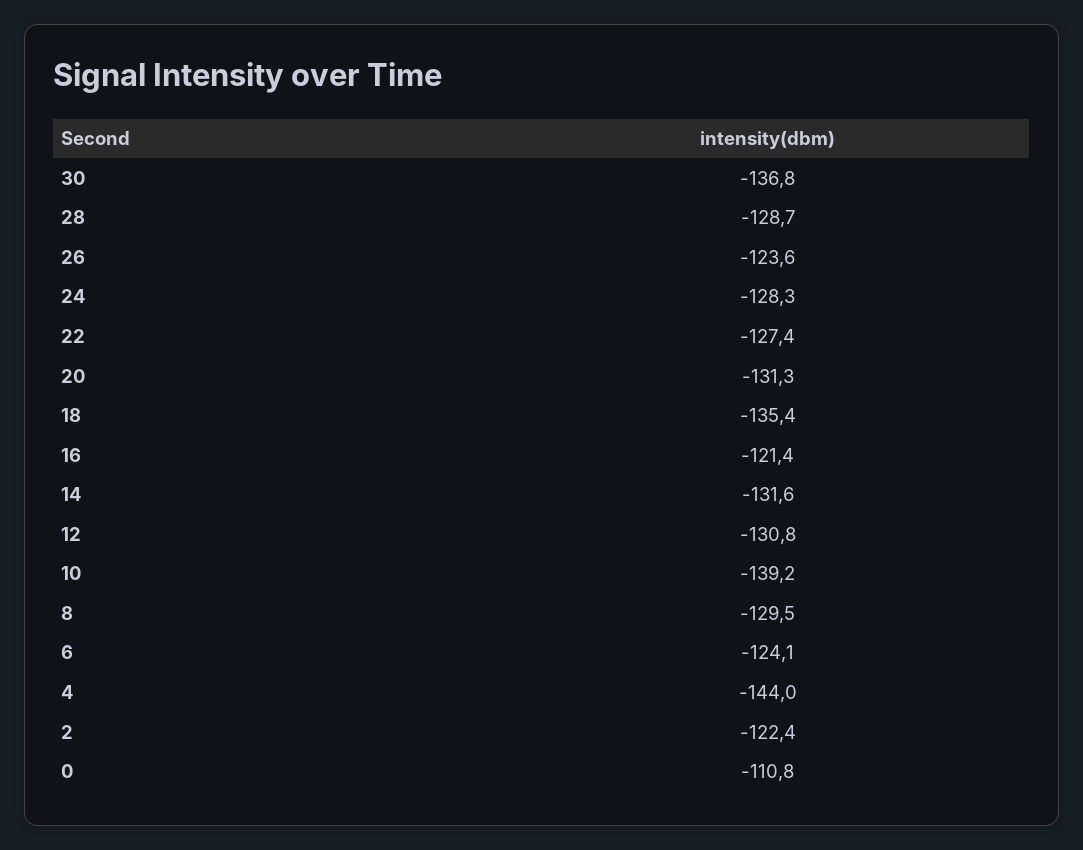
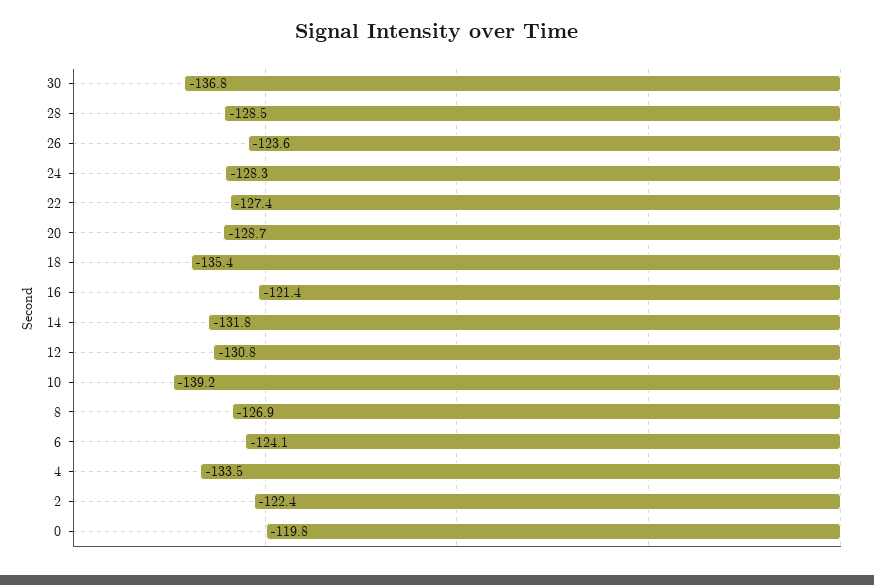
28: -128.7 -> -128.5
20: -131.3 -> -128.7
14: -131.6 -> -131.8
8: -129.5 -> -126.9
4: -144 -> -133.5
0: -110.8 -> -119.8

